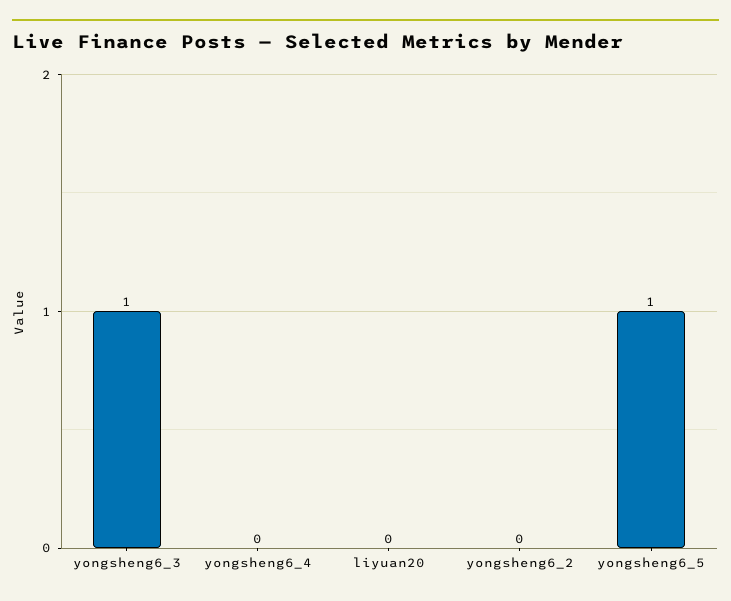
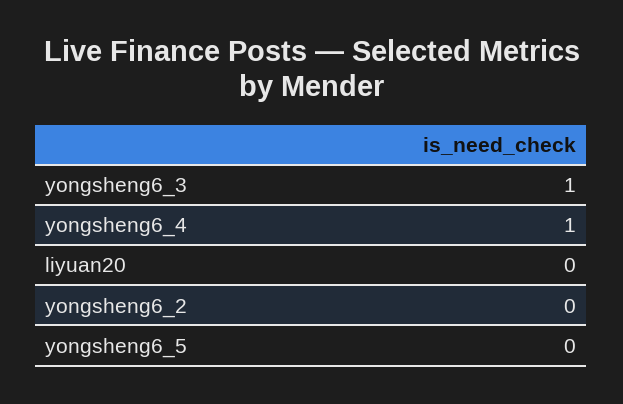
yongsheng6_4: 0 -> 1
yongsheng6_5: 1 -> 0

